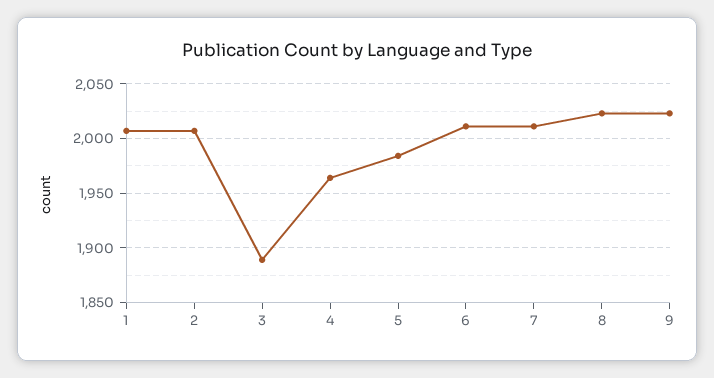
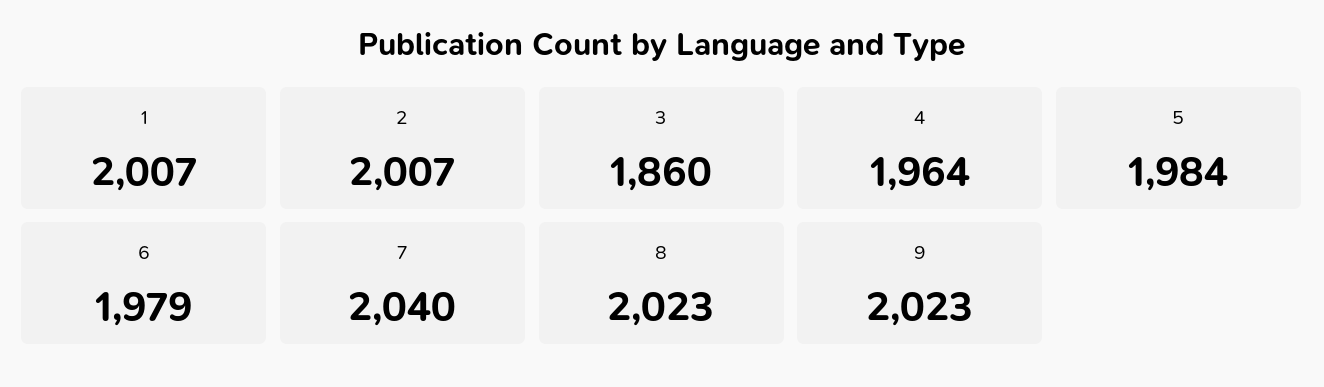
3: 1890 -> 1860
6: 2010 -> 1979
7: 2010 -> 2040

